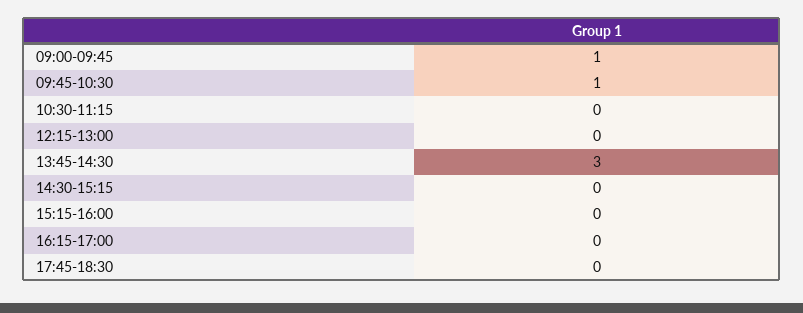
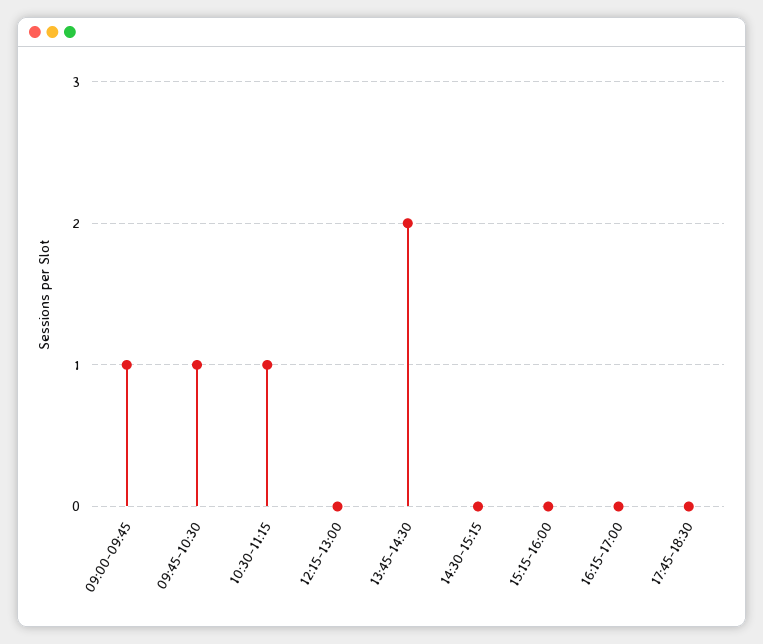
10:30-11:15: 0 -> 1
13:45-14:30: 3 -> 2

